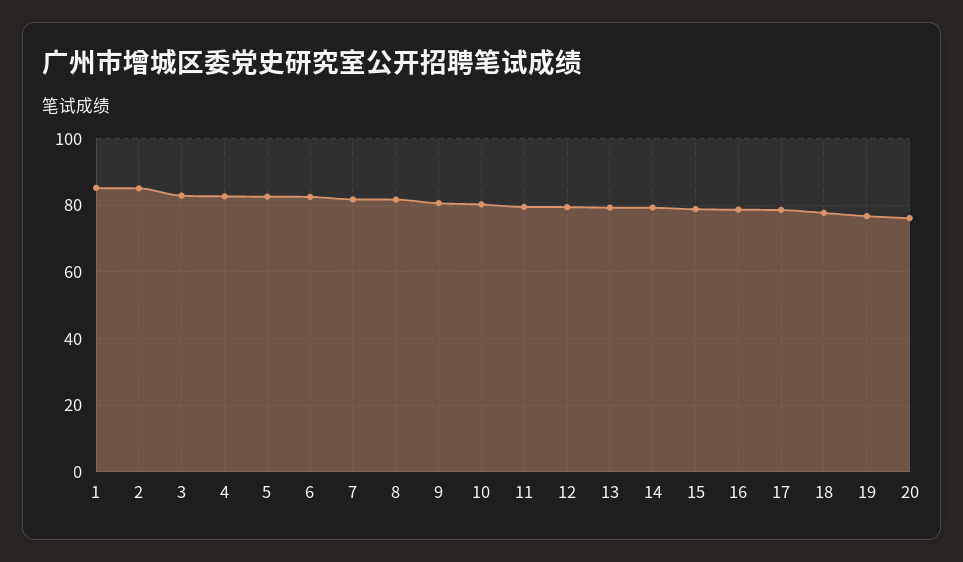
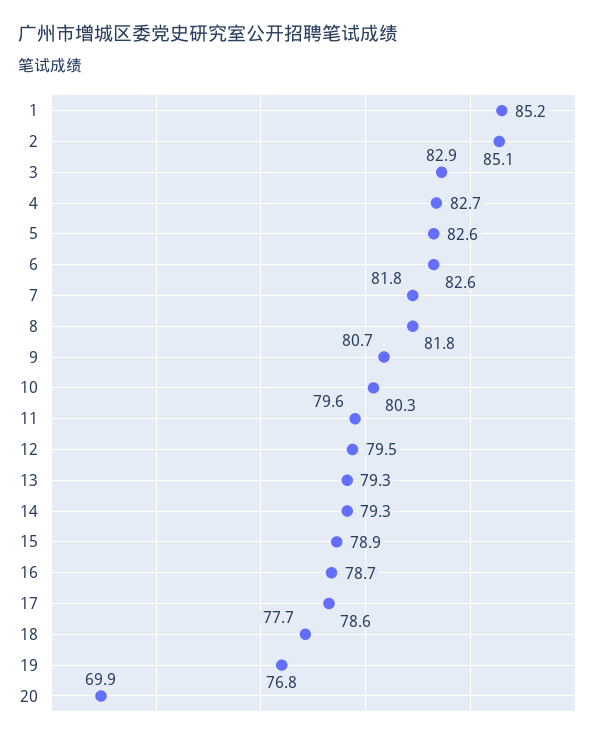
20: 76 -> 69.9

